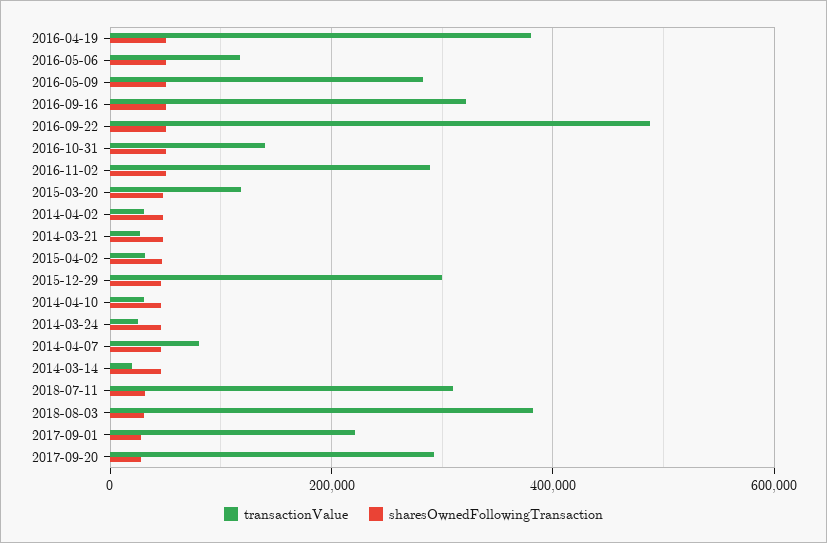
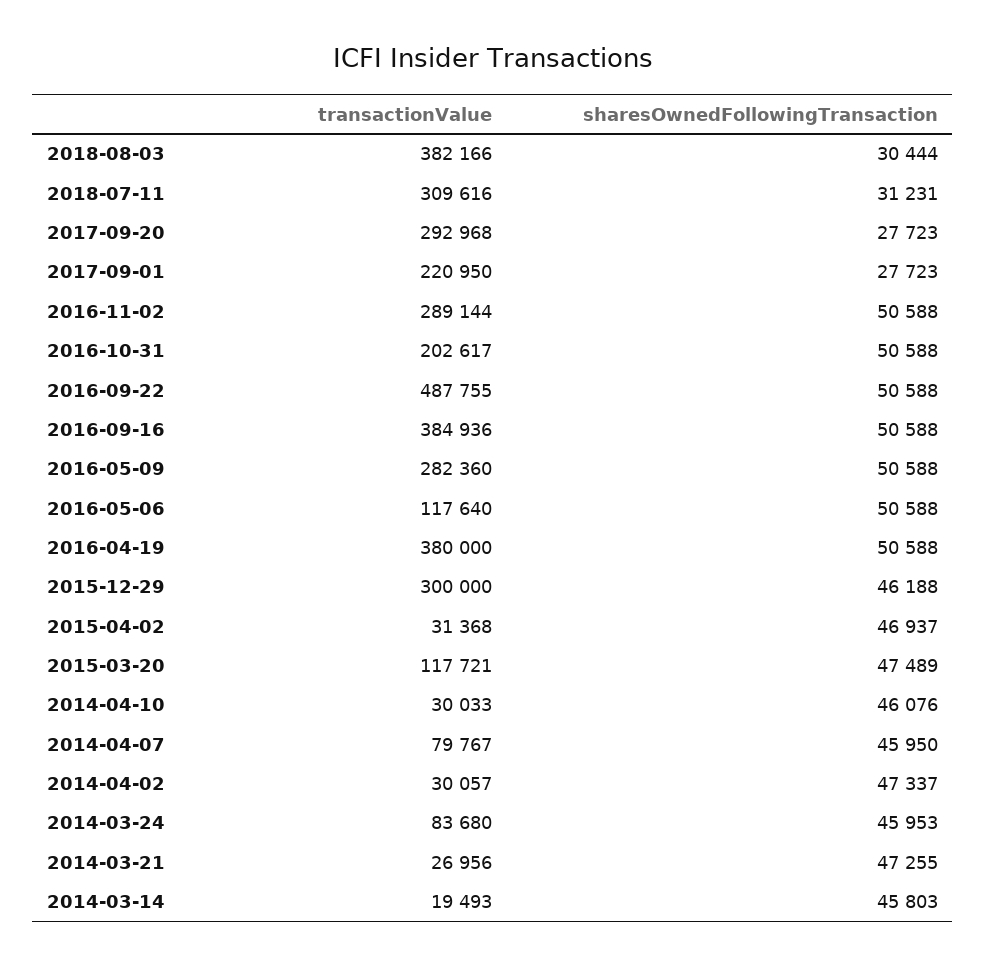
transactionValue, 2016-09-16: 320000 -> 384936
transactionValue, 2016-10-31: 140000 -> 202617
transactionValue, 2014-03-24: 20000 -> 83680

